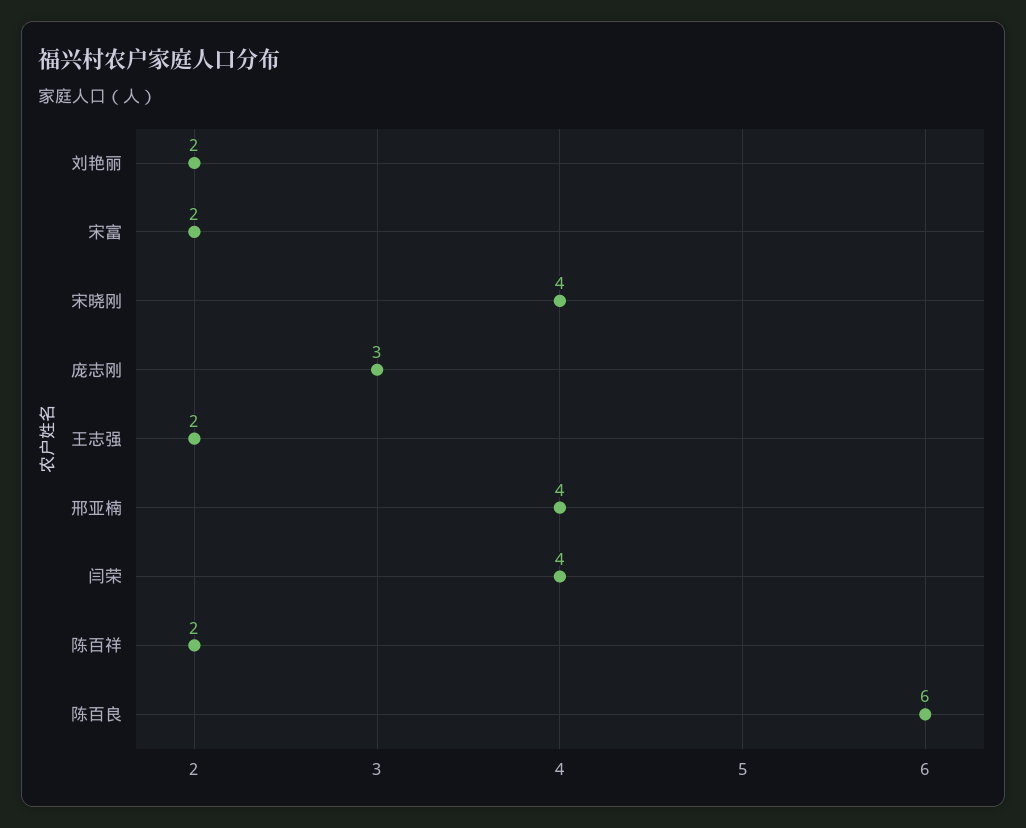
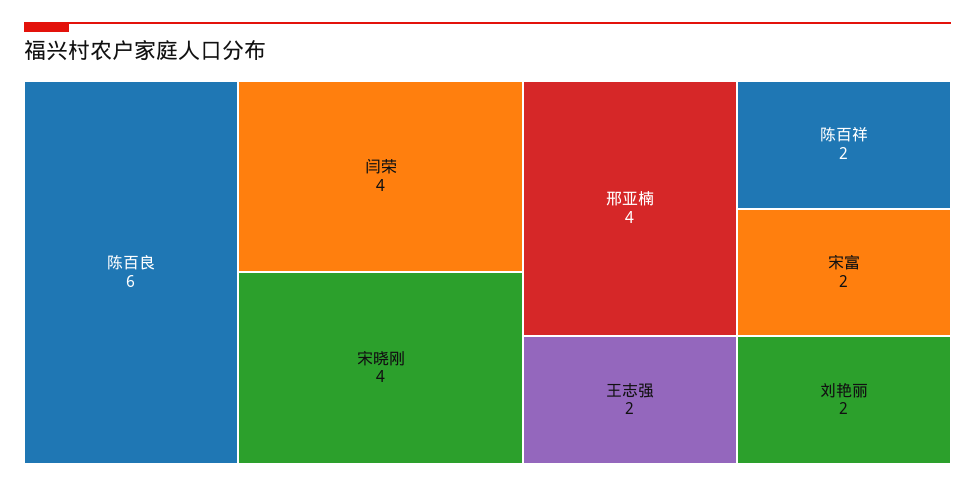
庞志刚: 3 -> none

